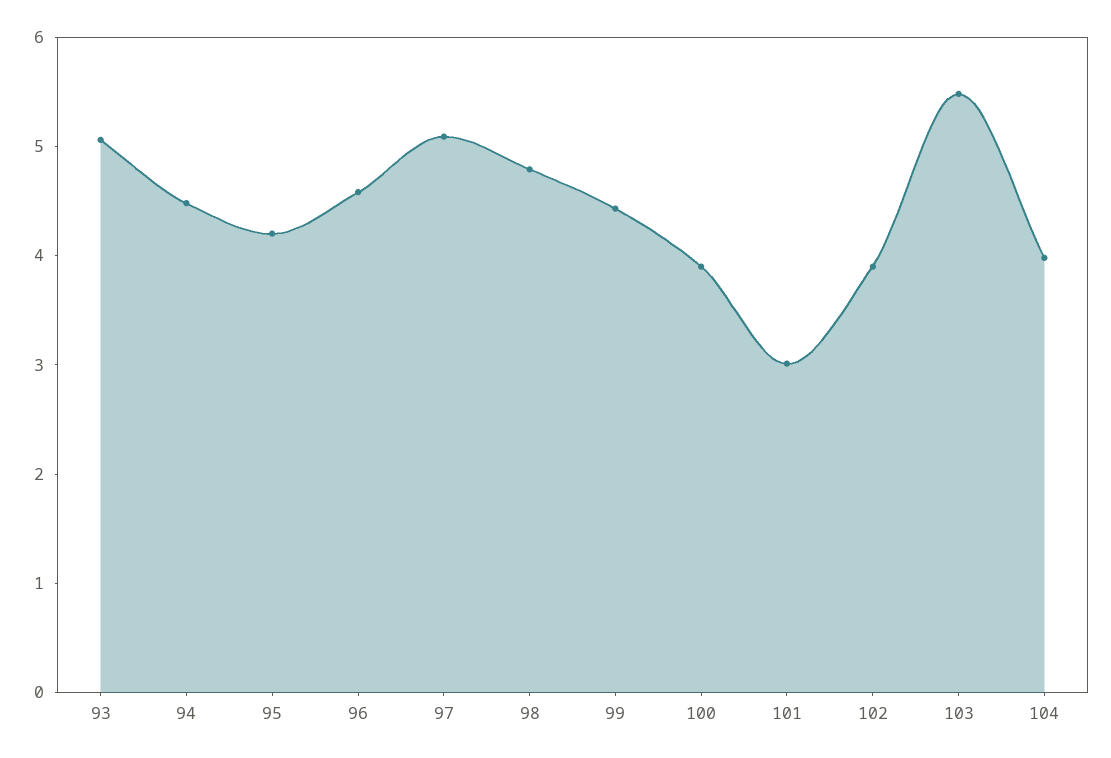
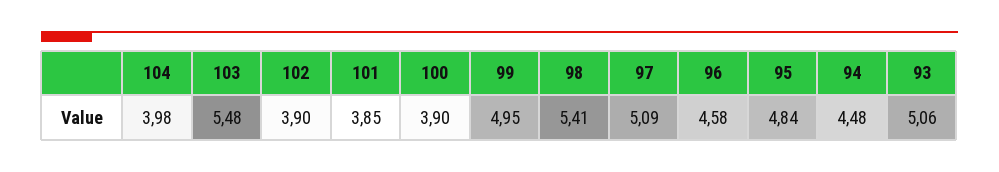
95: 4.2 -> 4.84
98: 4.8 -> 5.41
99: 4.4 -> 4.95
101: 3 -> 3.85

